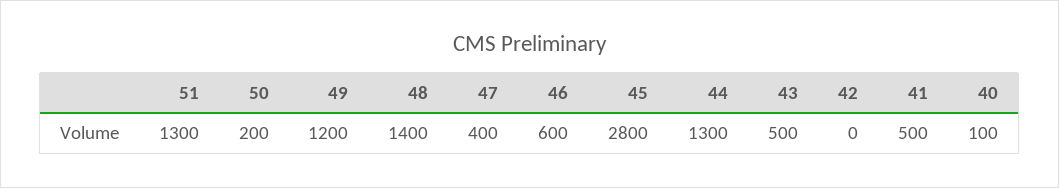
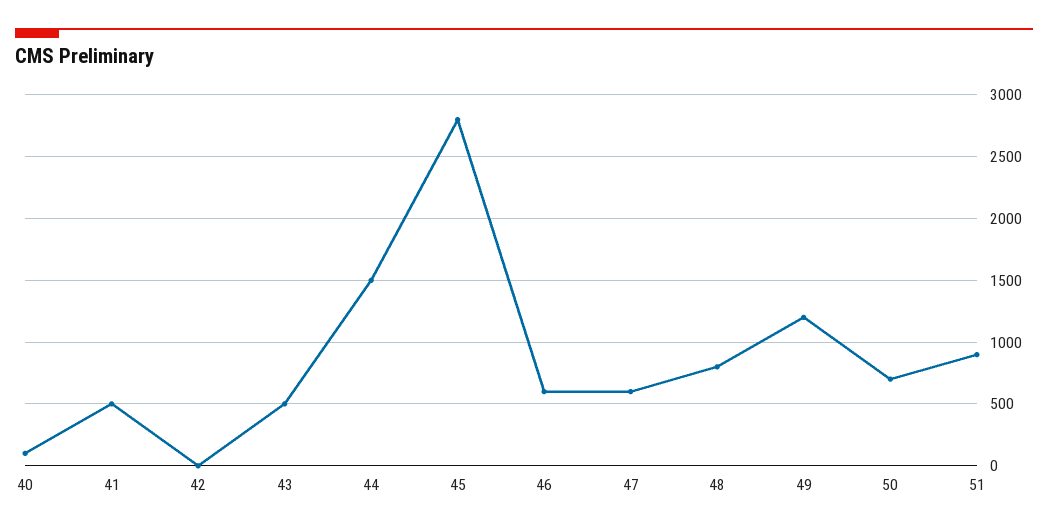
51: 1300 -> 900
50: 200 -> 700
48: 1400 -> 800
47: 400 -> 600
44: 1300 -> 1500

